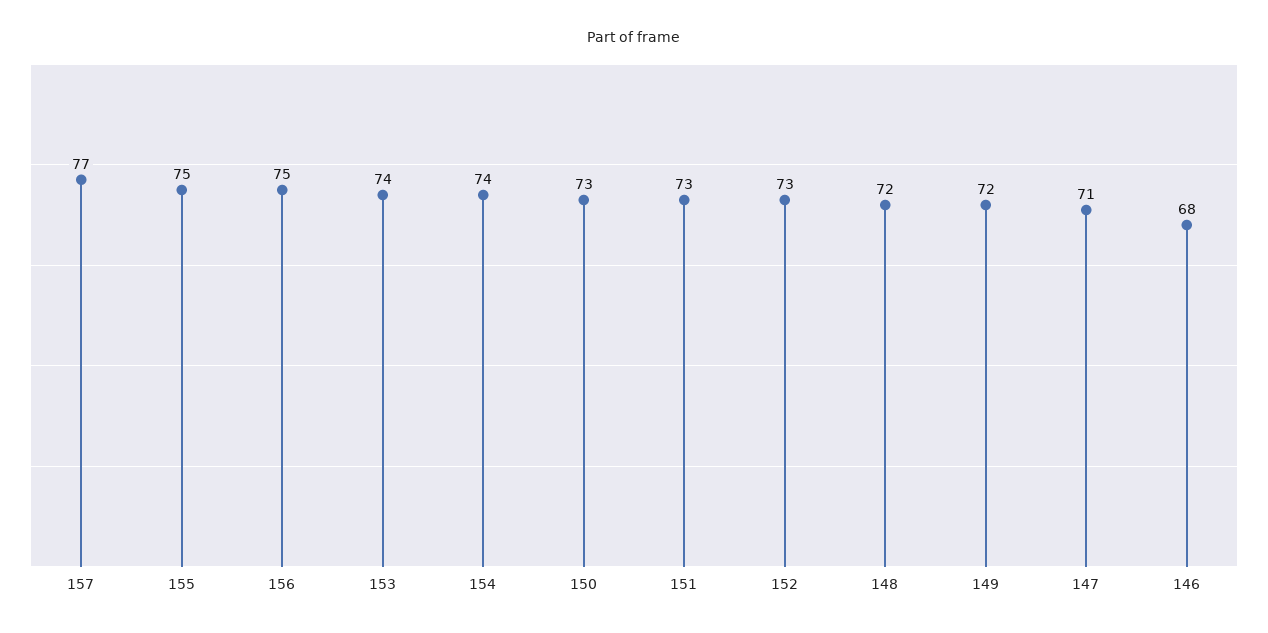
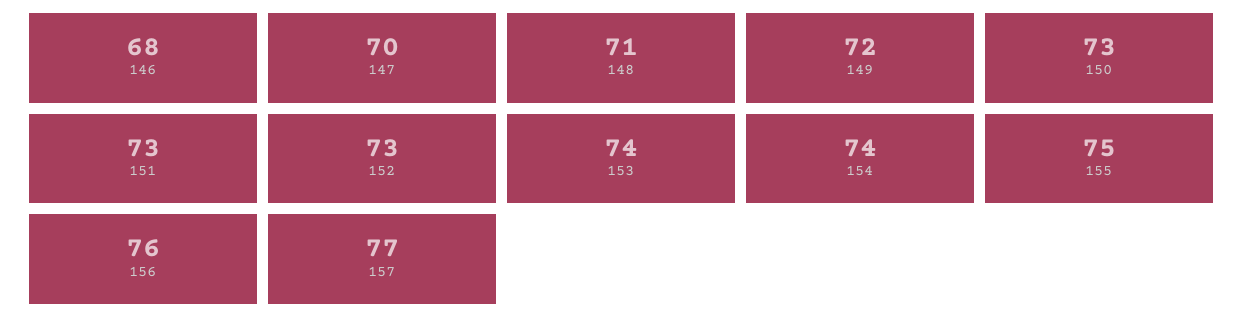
156: 75 -> 76
148: 72 -> 71
147: 71 -> 70

